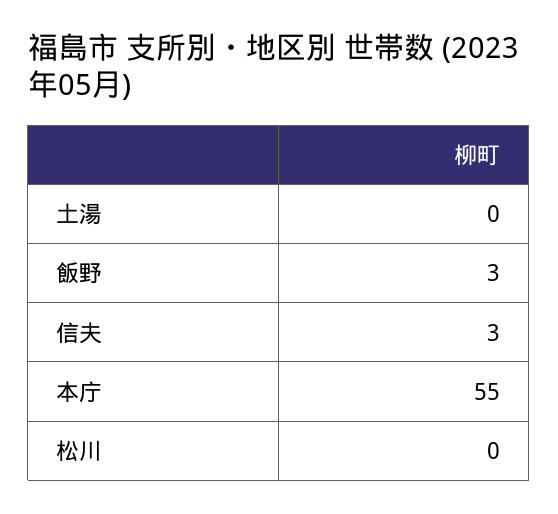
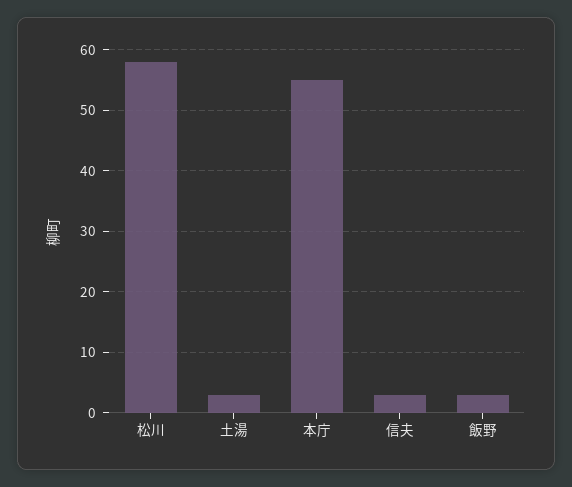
土湯: 0 -> 3
松川: 0 -> 58

